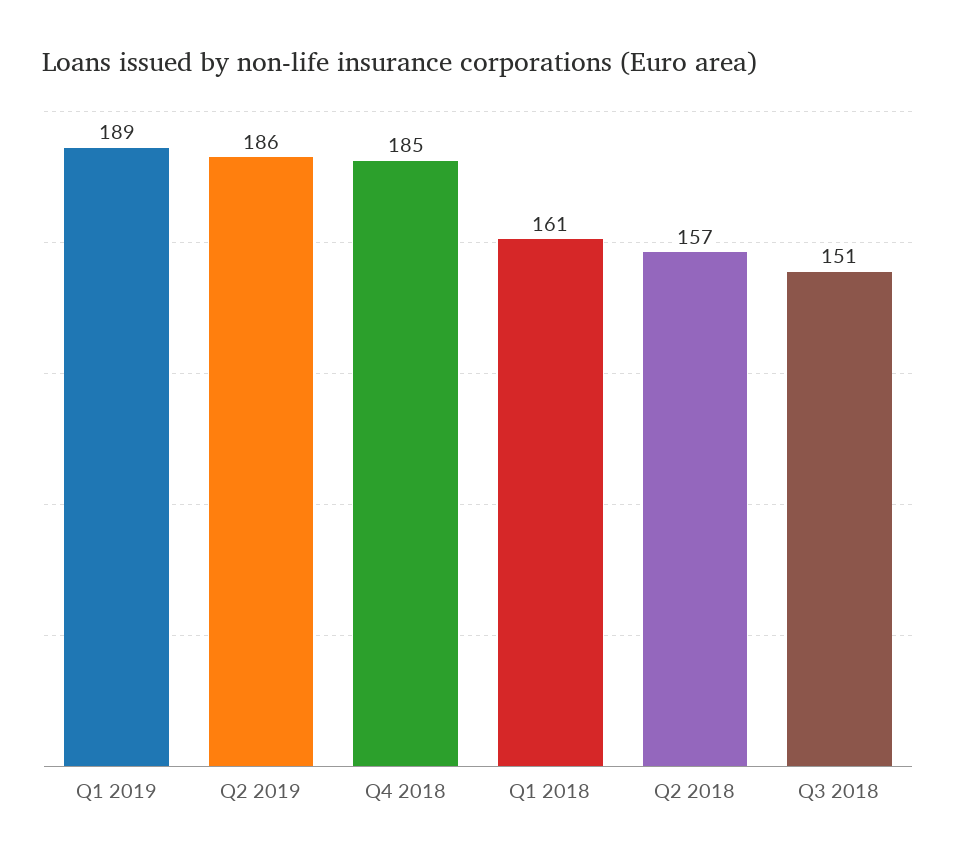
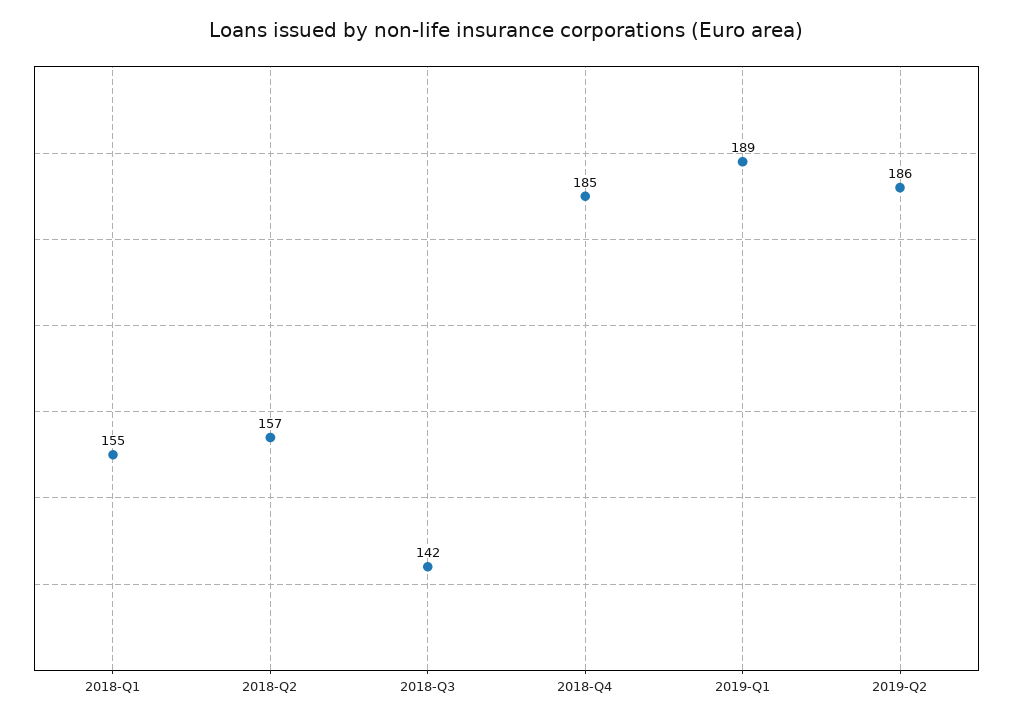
Q1 2018: 161 -> 155
Q3 2018: 151 -> 142

